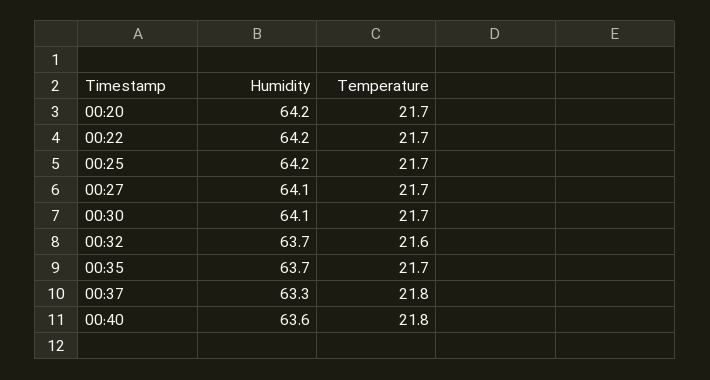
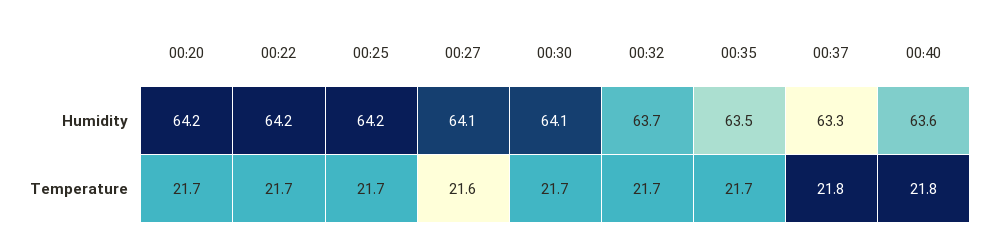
Temperature, 00:27: 21.7 -> 21.6
Temperature, 00:32: 21.6 -> 21.7
Humidity, 00:35: 63.7 -> 63.5

